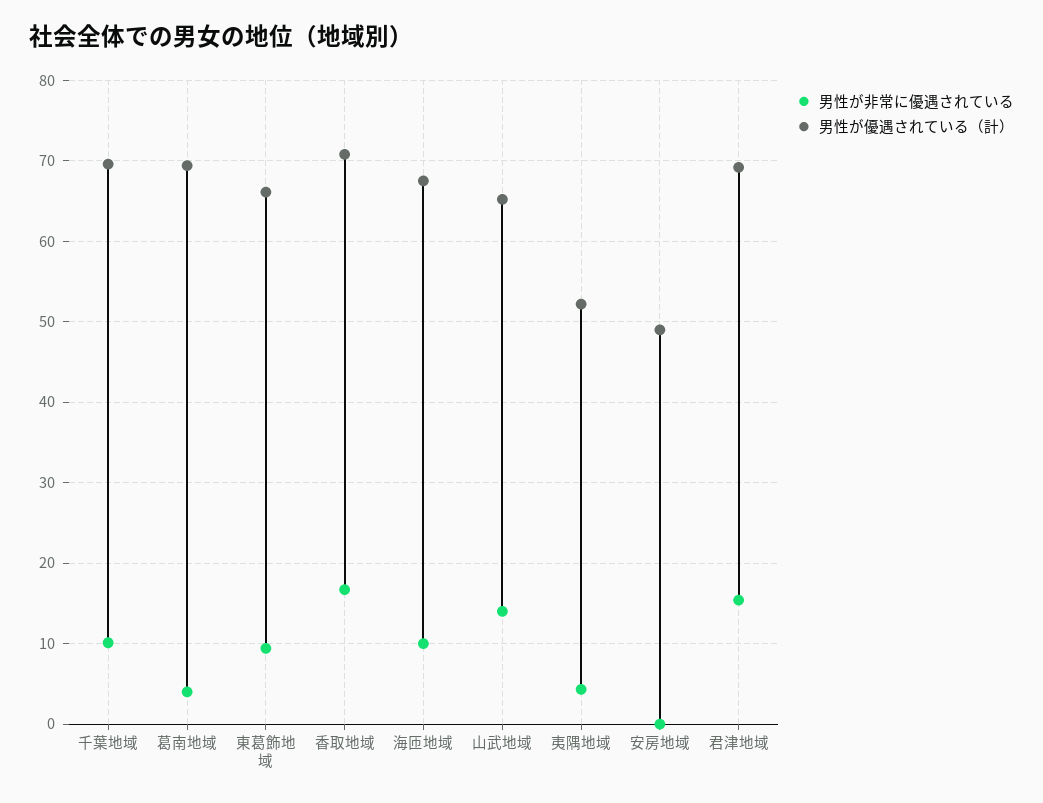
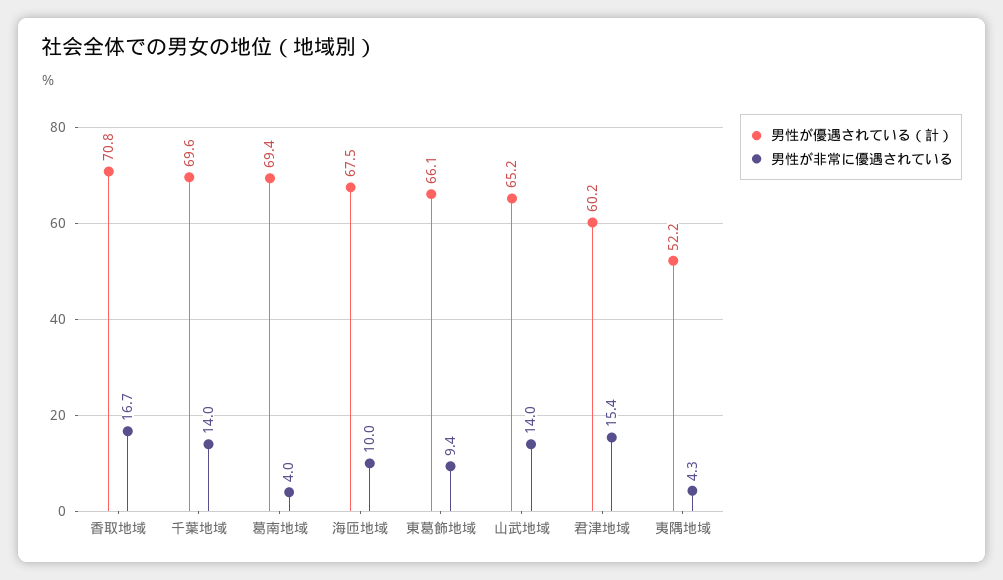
男性が非常に優遇されている, 千葉地域: 10 -> 14
男性が非常に優遇されている, 安房地域: 0 -> none
男性が優遇されている（計）, 安房地域: 49 -> none
男性が優遇されている（計）, 君津地域: 69 -> 60.2

